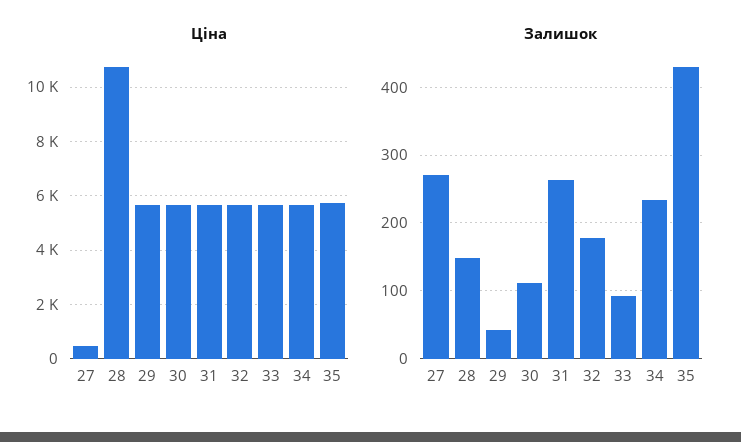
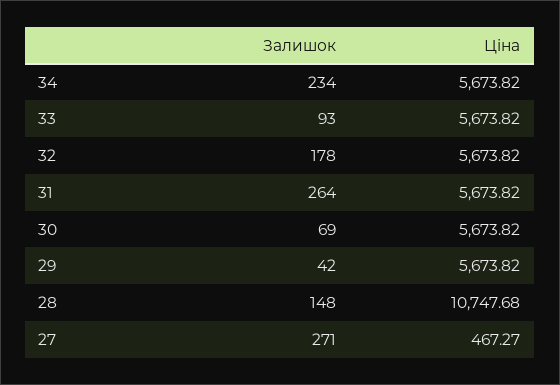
Ціна, 35: 5750 -> none
Залишок, 30: 110 -> 69
Залишок, 35: 430 -> none

